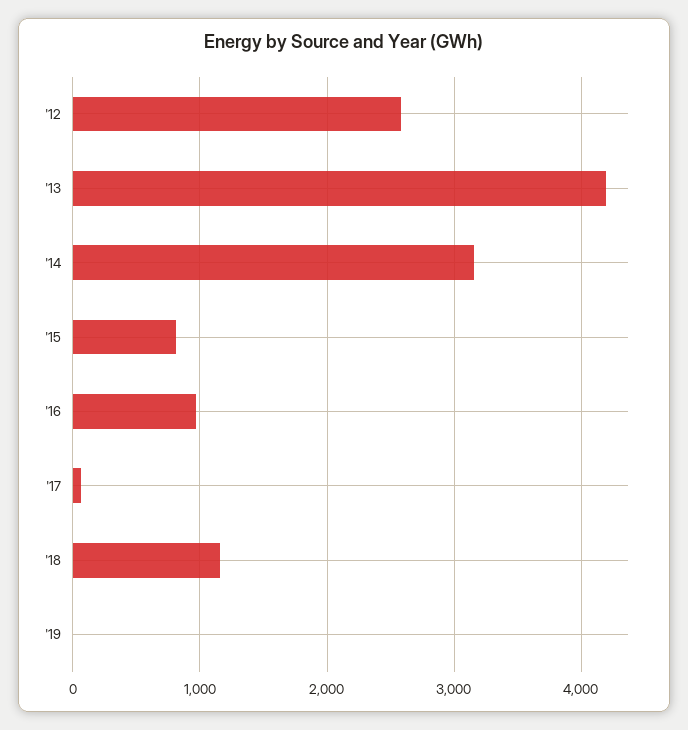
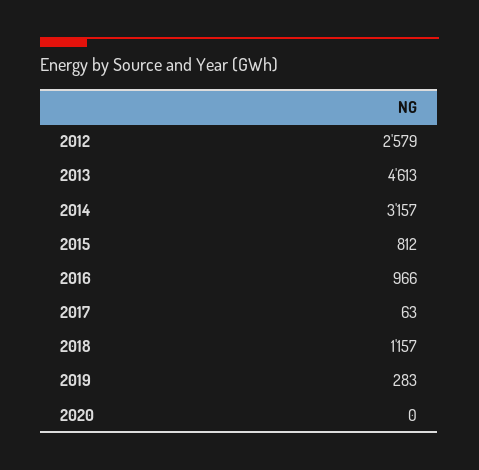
'13: 4200 -> 4613
'19: 0 -> 283
2020: none -> 0

